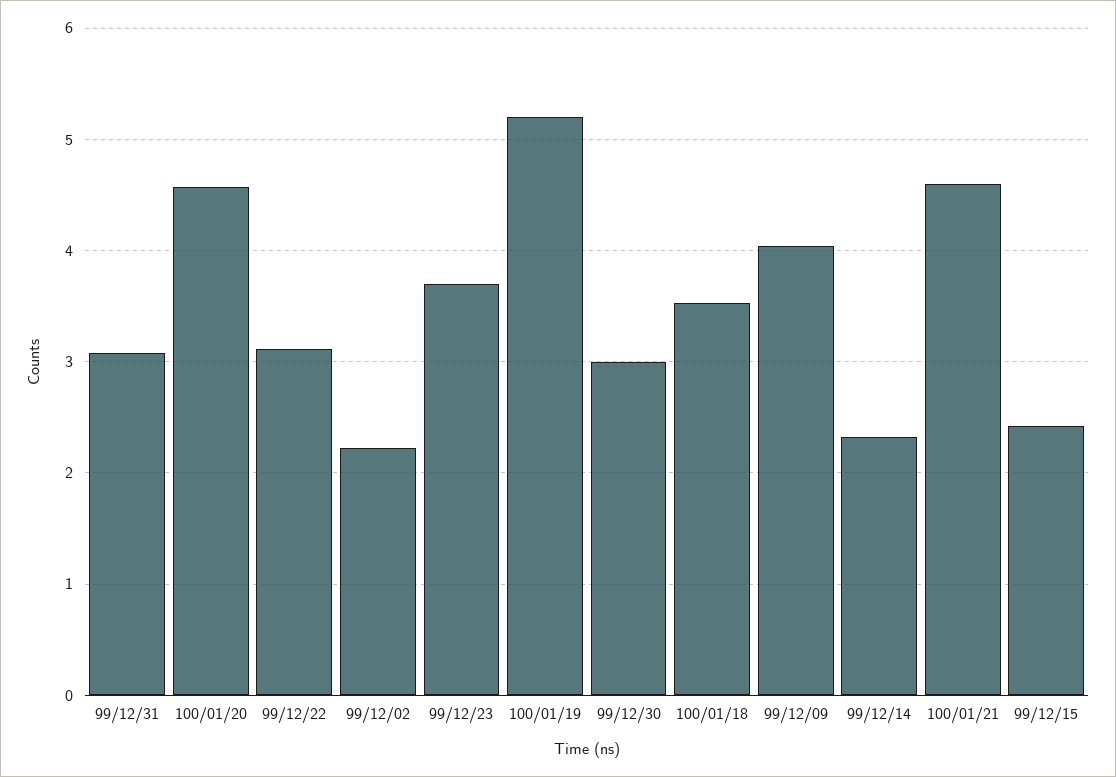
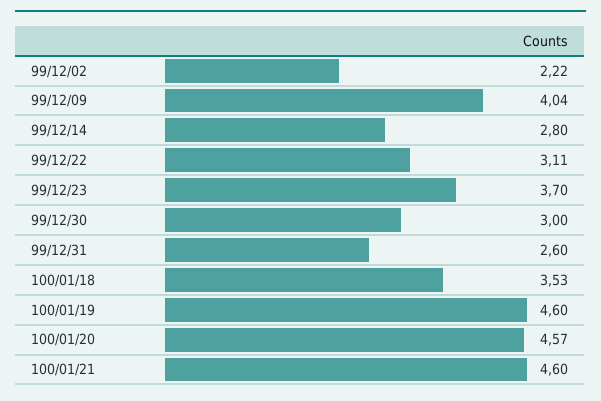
99/12/31: 3.1 -> 2.6
100/01/19: 5.2 -> 4.6
99/12/14: 2.3 -> 2.8
99/12/15: 2.4 -> none

